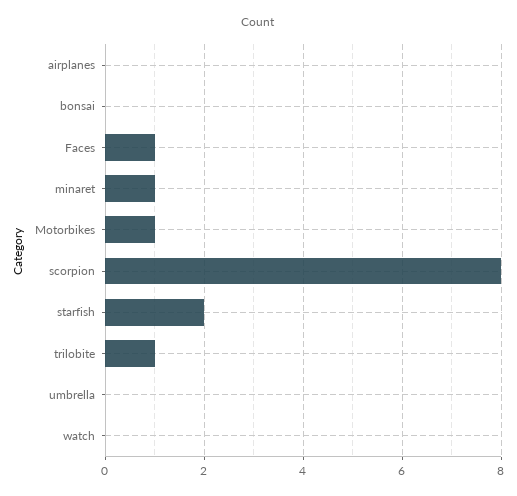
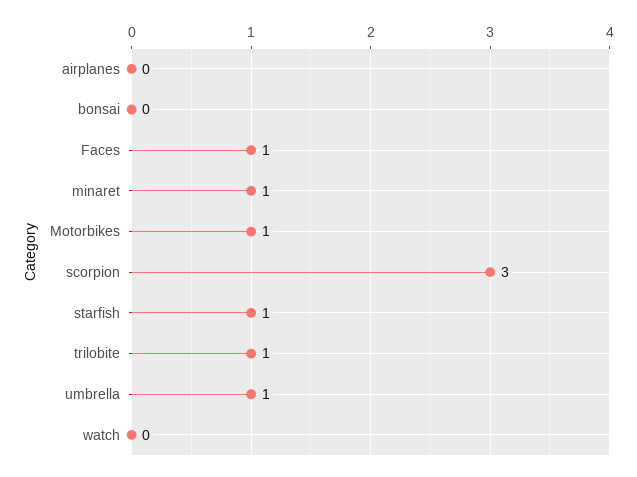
scorpion: 8 -> 3
starfish: 2 -> 1
umbrella: 0 -> 1

